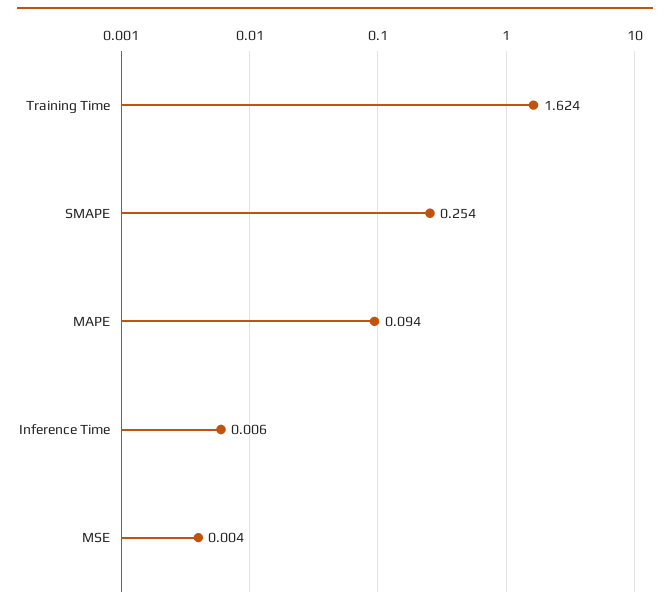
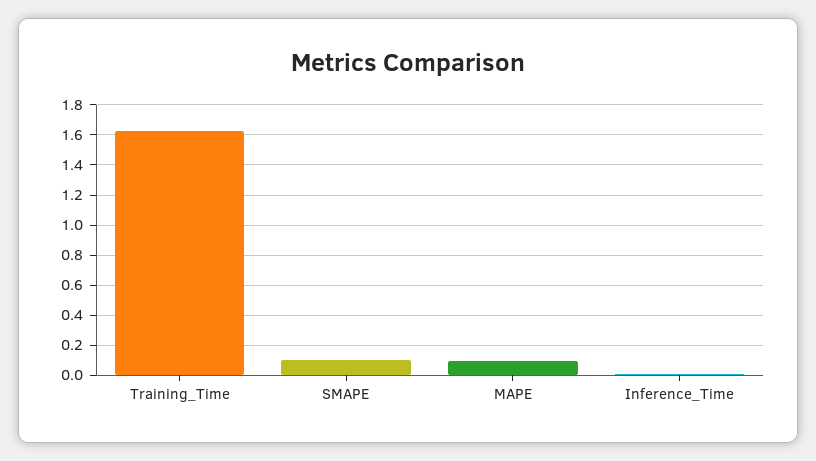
SMAPE: 0.254 -> 0.1
MSE: 0.004 -> none

